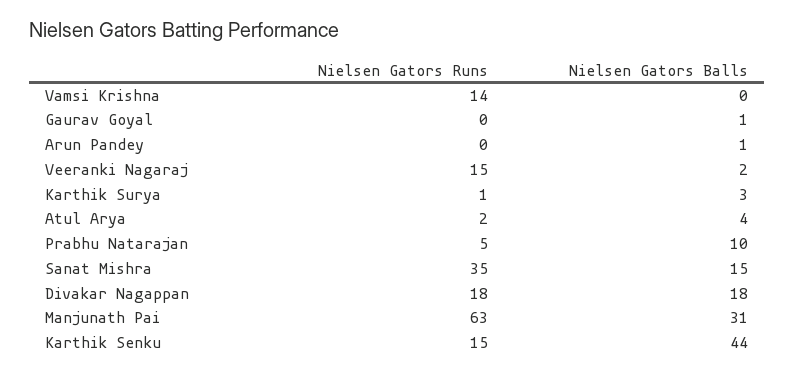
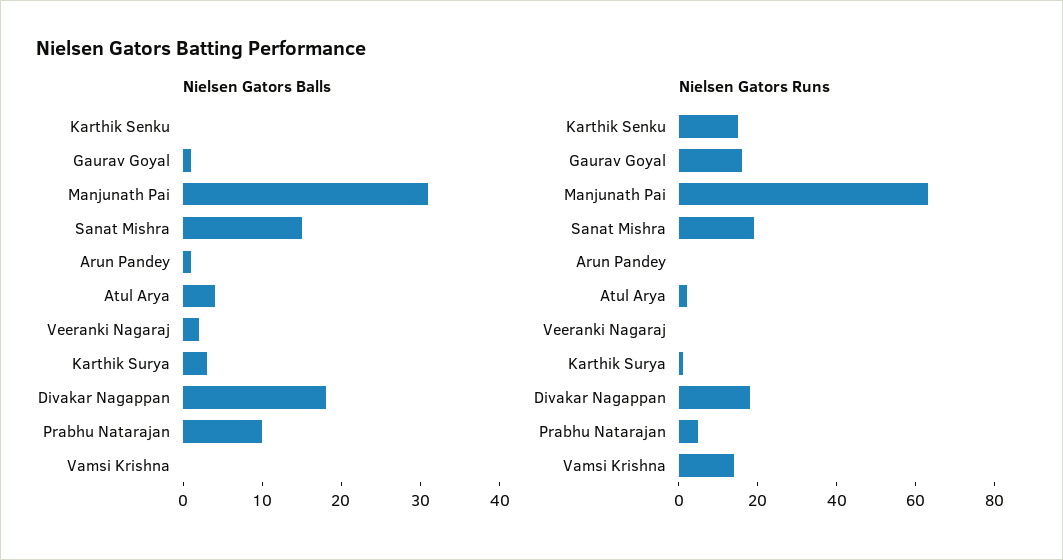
Nielsen Gators Runs, Gaurav Goyal: 0 -> 15
Nielsen Gators Runs, Veeranki Nagaraj: 15 -> 0
Nielsen Gators Runs, Sanat Mishra: 35 -> 20
Nielsen Gators Balls, Karthik Senku: 44 -> 0

